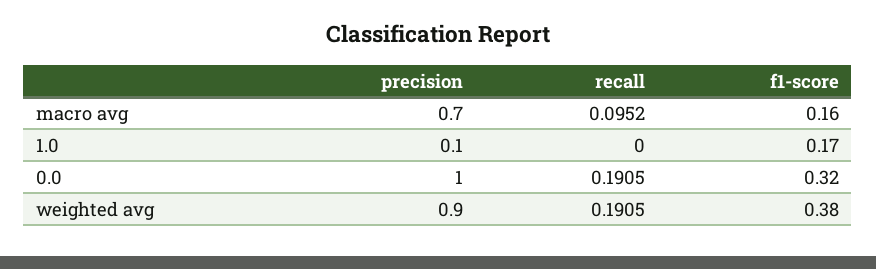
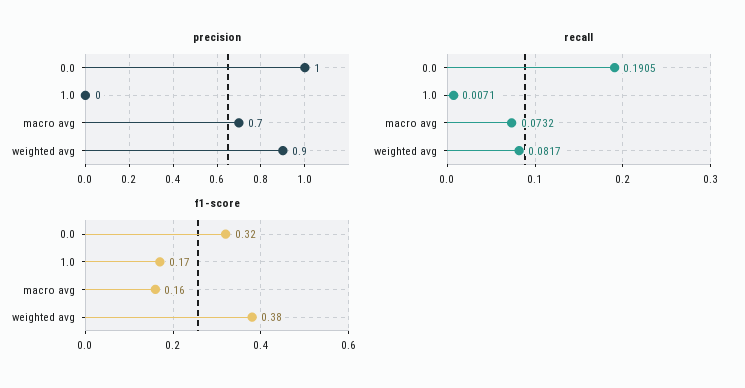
recall, macro avg: 0.0952 -> 0.0732
precision, 1.0: 0.1 -> 0
recall, 1.0: 0 -> 0.0071
recall, weighted avg: 0.1905 -> 0.0817

